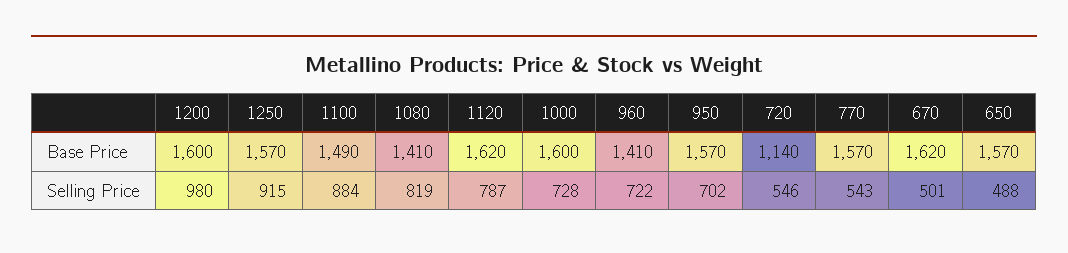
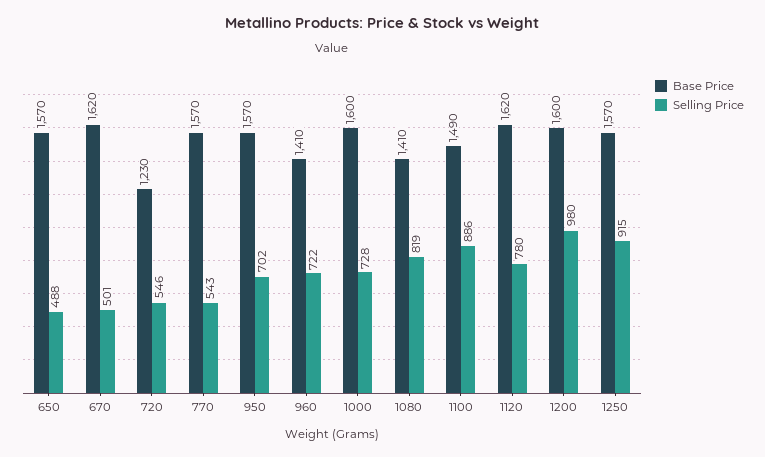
Base Price, 720: 1140 -> 1230
Selling Price, 1100: 884 -> 886
Selling Price, 1120: 787 -> 780

